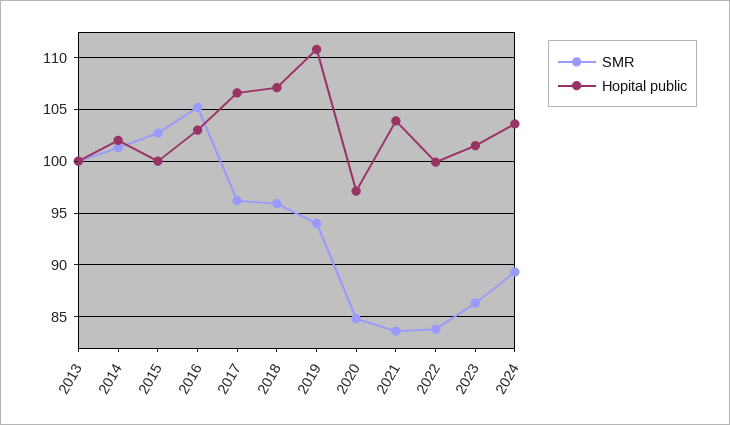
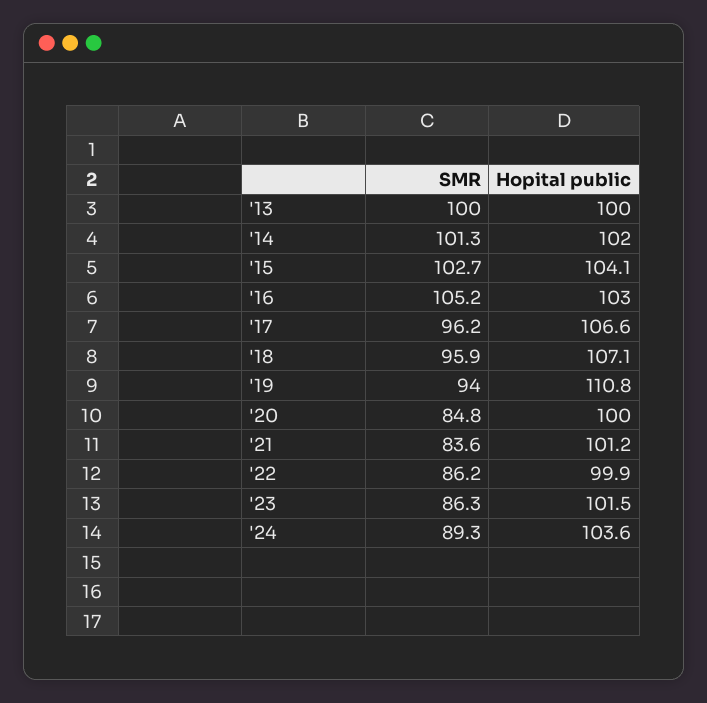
Hopital public, 2015: 100 -> 104.1
Hopital public, 2020: 97 -> 100
Hopital public, 2021: 104 -> 101.2
SMR, 2022: 84 -> 86.2

